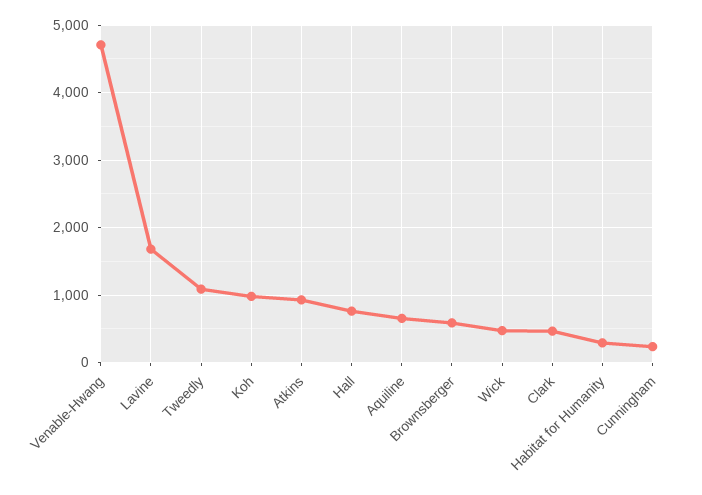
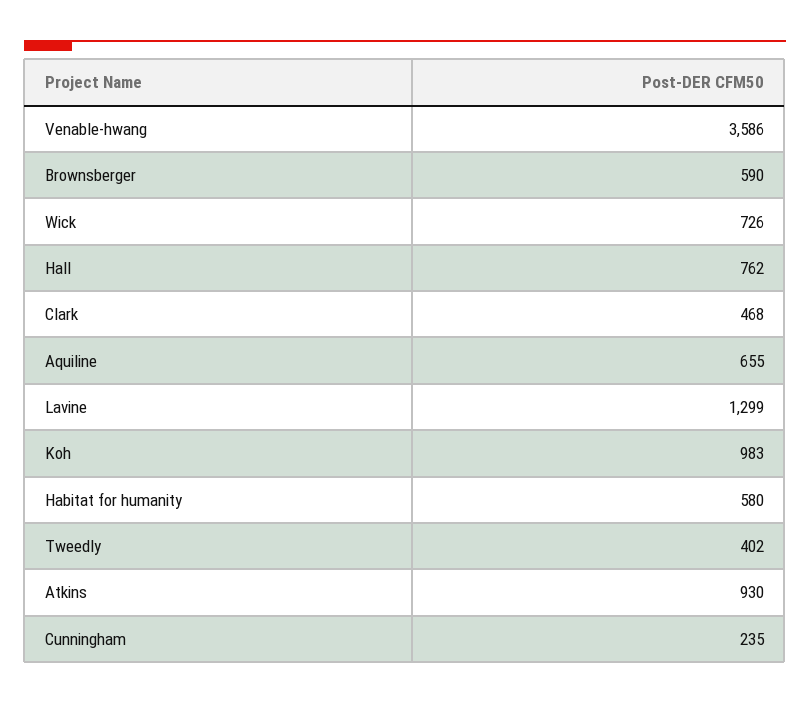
Venable-Hwang: 4700 -> 3586
Lavine: 1700 -> 1299
Tweedly: 1100 -> 402
Wick: 500 -> 726
Habitat for Humanity: 300 -> 580

